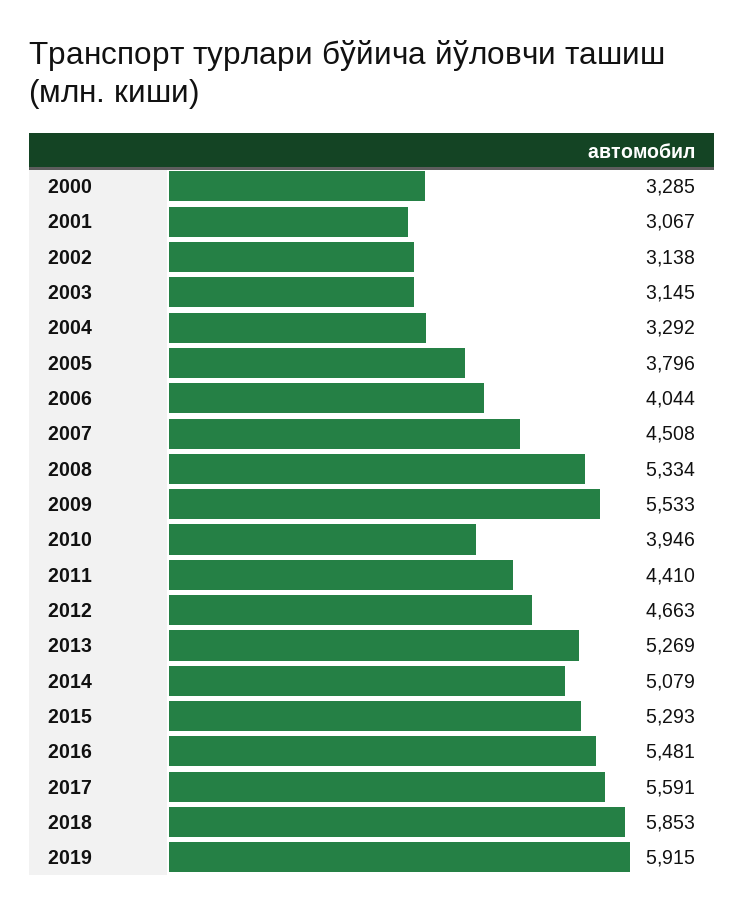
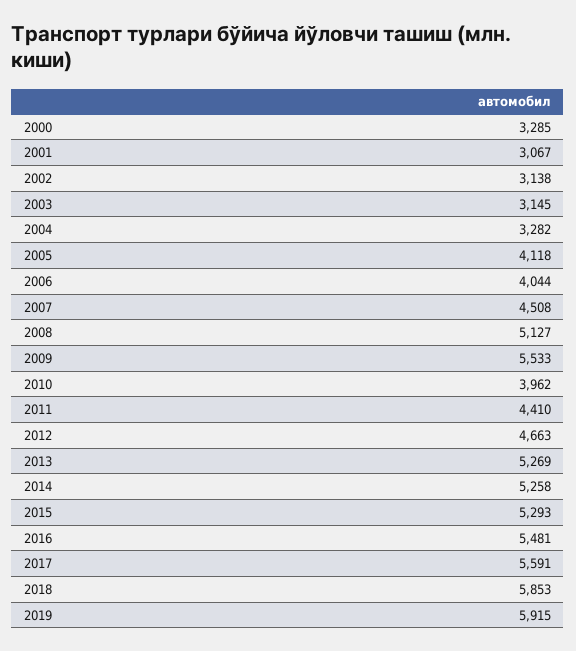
2004: 3292 -> 3282
2005: 3796 -> 4118
2008: 5334 -> 5127
2010: 3946 -> 3962
2014: 5079 -> 5258

